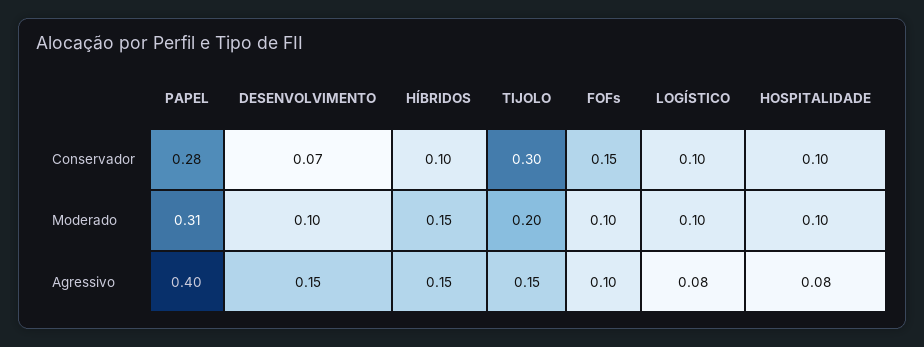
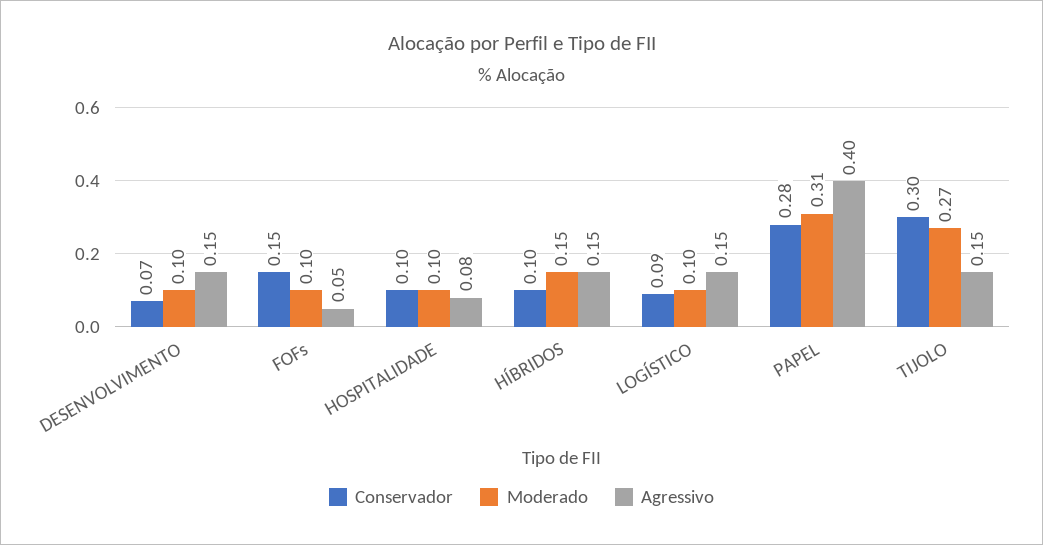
Conservador, LOGÍSTICO: 0.1 -> 0.09
Moderado, TIJOLO: 0.2 -> 0.27
Agressivo, FOFs: 0.1 -> 0.05
Agressivo, LOGÍSTICO: 0.08 -> 0.15

